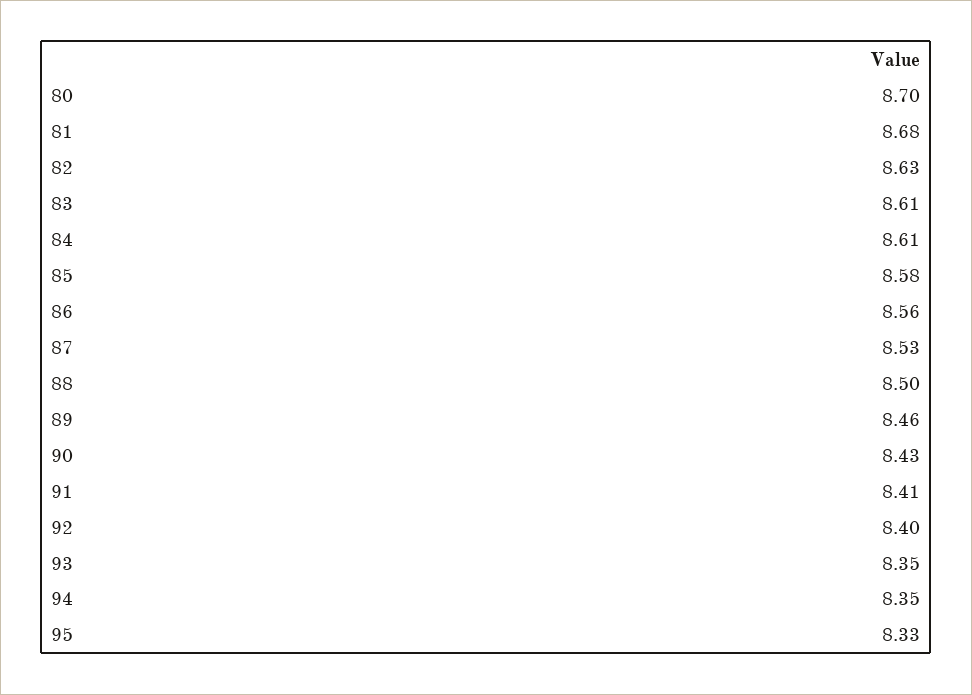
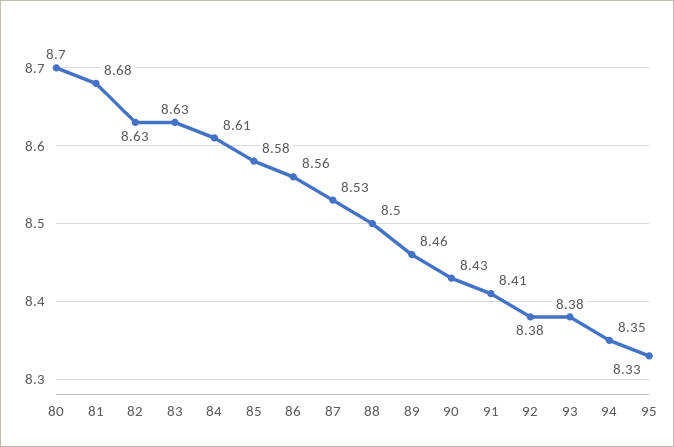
83: 8.61 -> 8.63
92: 8.4 -> 8.38
93: 8.35 -> 8.38

